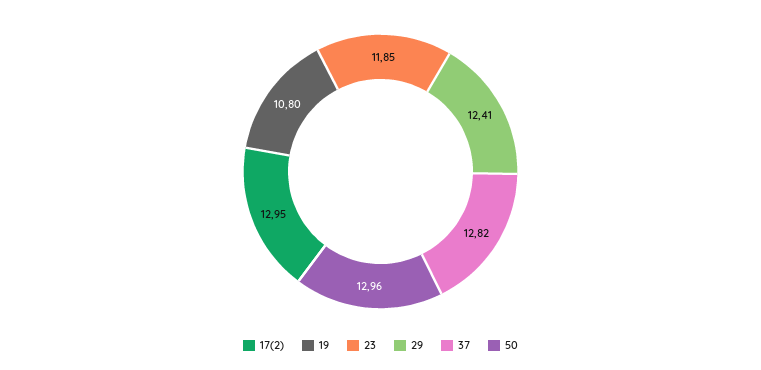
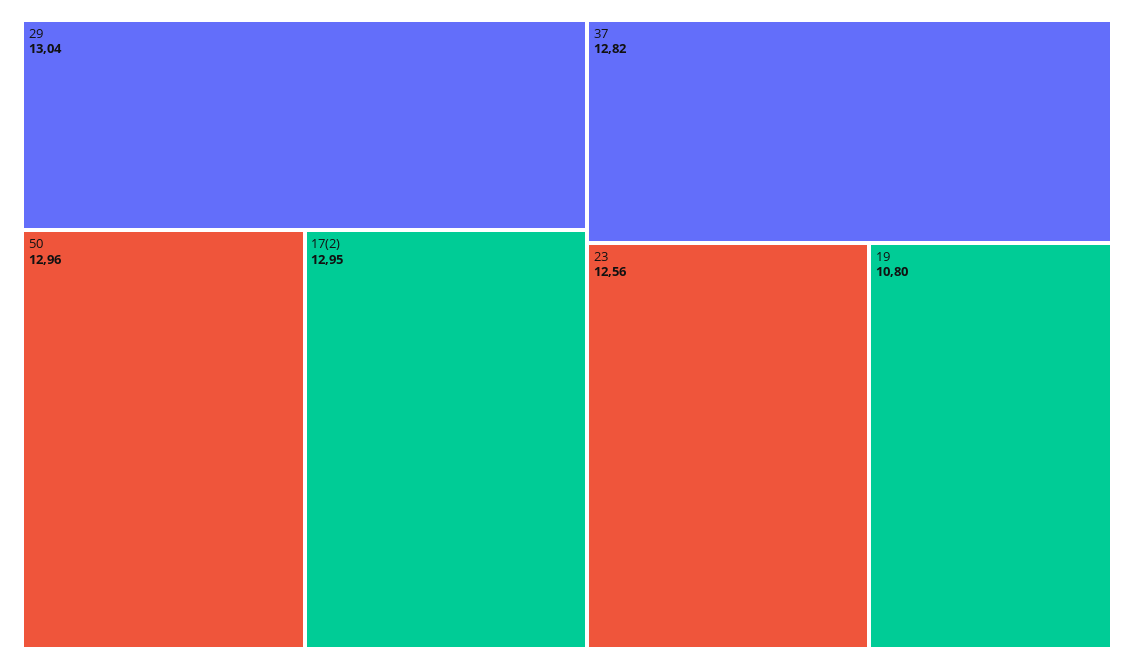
23: 11.85 -> 12.56
29: 12.41 -> 13.04

